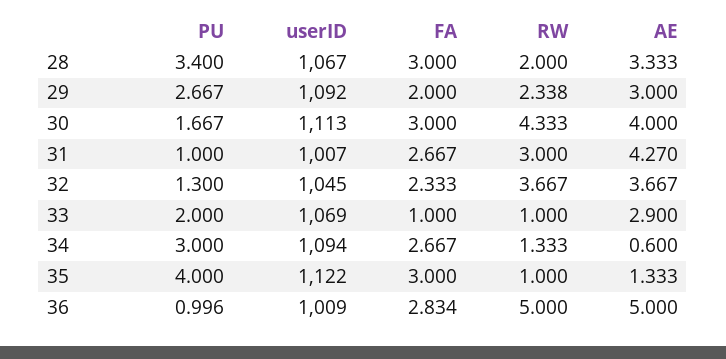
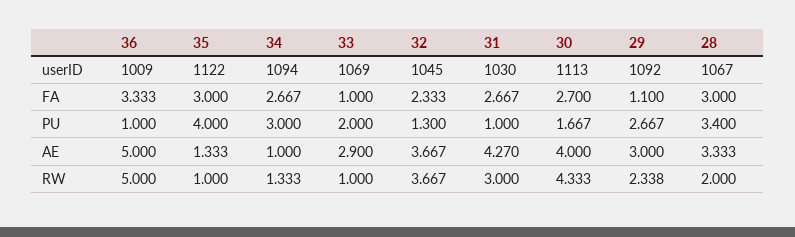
FA, 29: 2 -> 1.1
FA, 30: 3 -> 2.7
userID, 31: 1007 -> 1030
AE, 34: 0.6 -> 1
PU, 36: 0.996 -> 1
FA, 36: 2.834 -> 3.333

